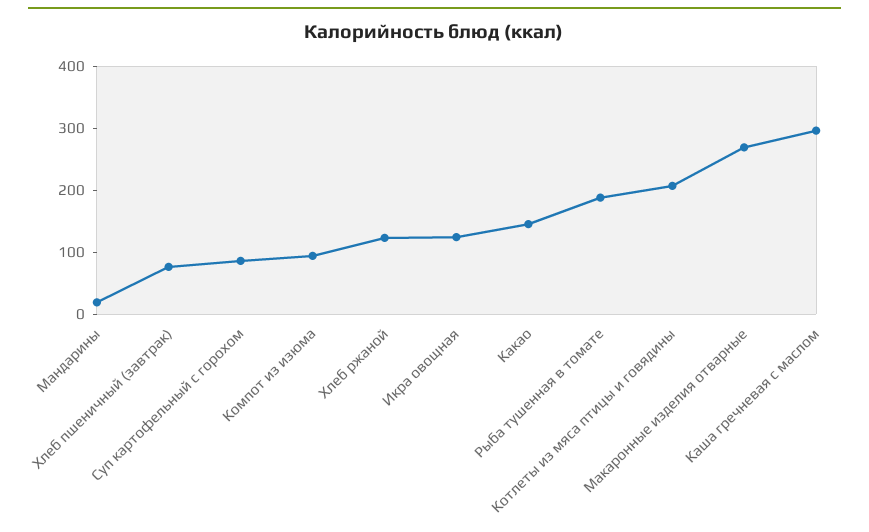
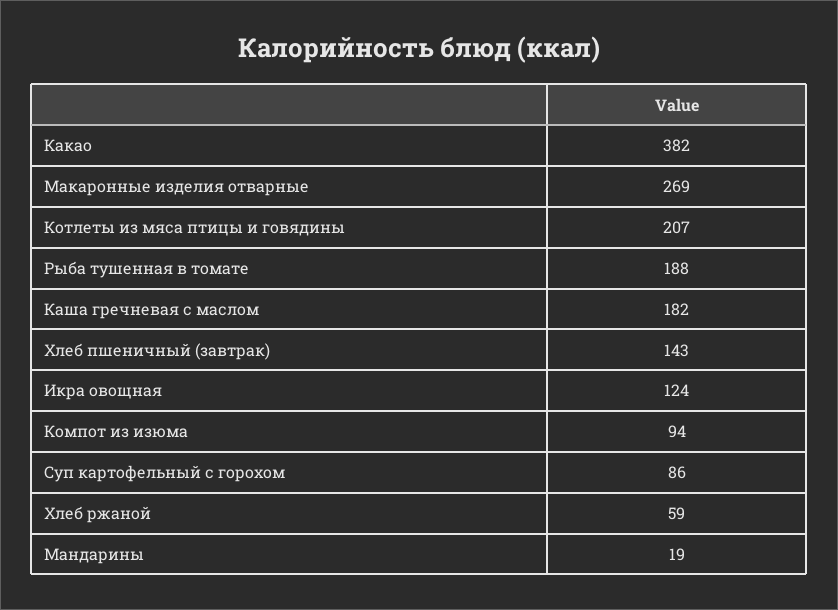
Хлеб пшеничный (завтрак): 80 -> 143
Хлеб ржаной: 120 -> 59
Какао: 140 -> 382
Каша гречневая с маслом: 300 -> 182

